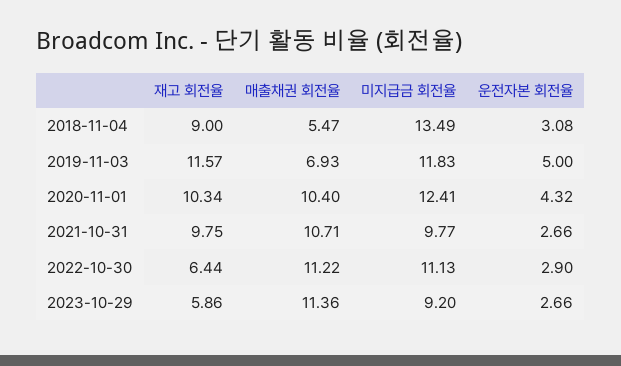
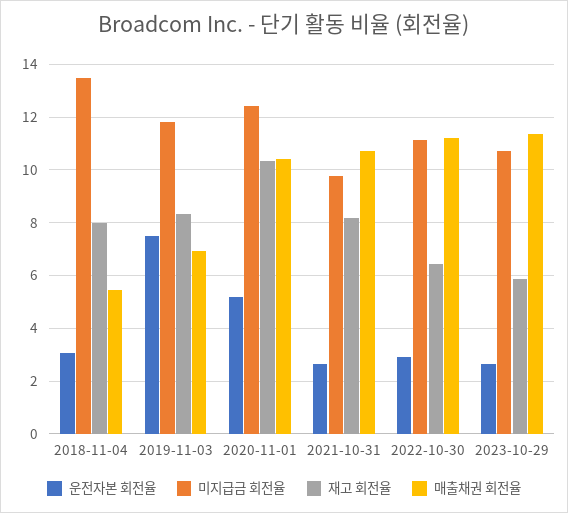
재고 회전율, 2018-11-04: 9 -> 8
재고 회전율, 2019-11-03: 11.57 -> 8.25
운전자본 회전율, 2019-11-03: 5 -> 7.5
운전자본 회전율, 2020-11-01: 4.32 -> 5.25
재고 회전율, 2021-10-31: 9.75 -> 8.25
미지급금 회전율, 2023-10-29: 9.2 -> 10.75

